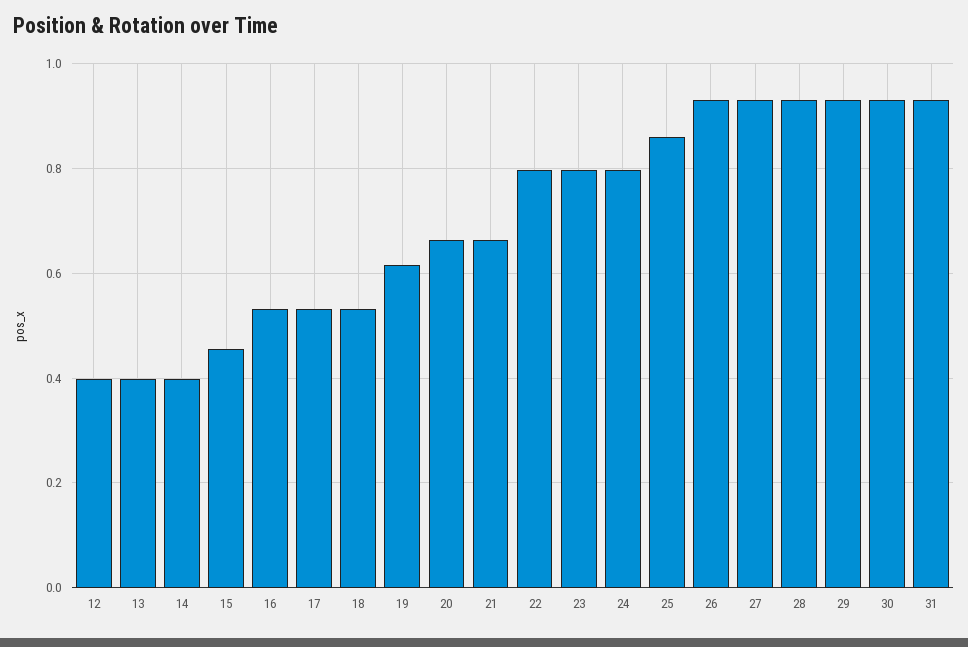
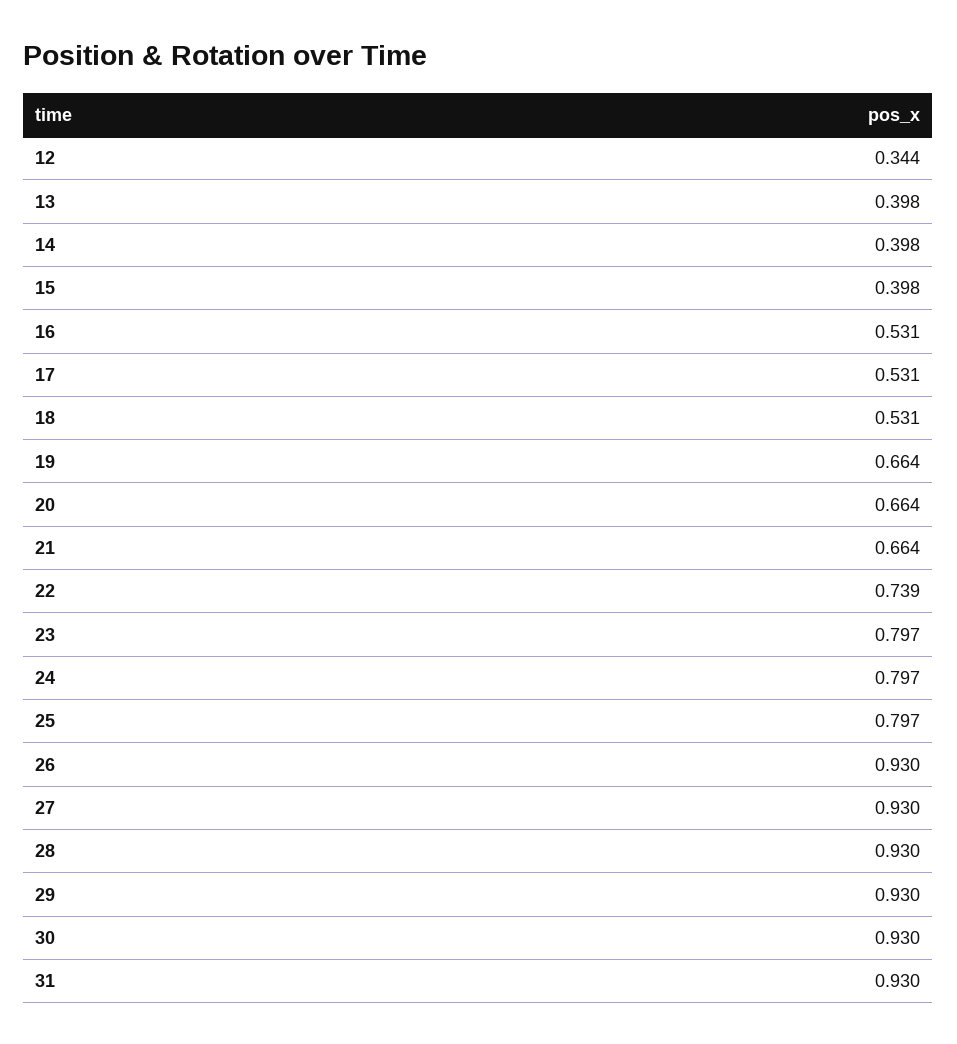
12: 0.4 -> 0.344
15: 0.46 -> 0.398
19: 0.62 -> 0.664
22: 0.8 -> 0.739
25: 0.86 -> 0.797

